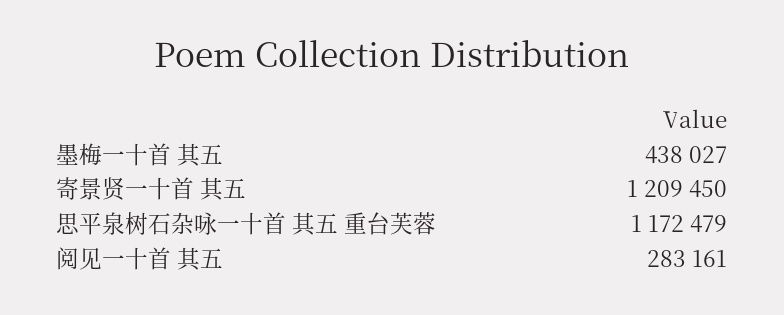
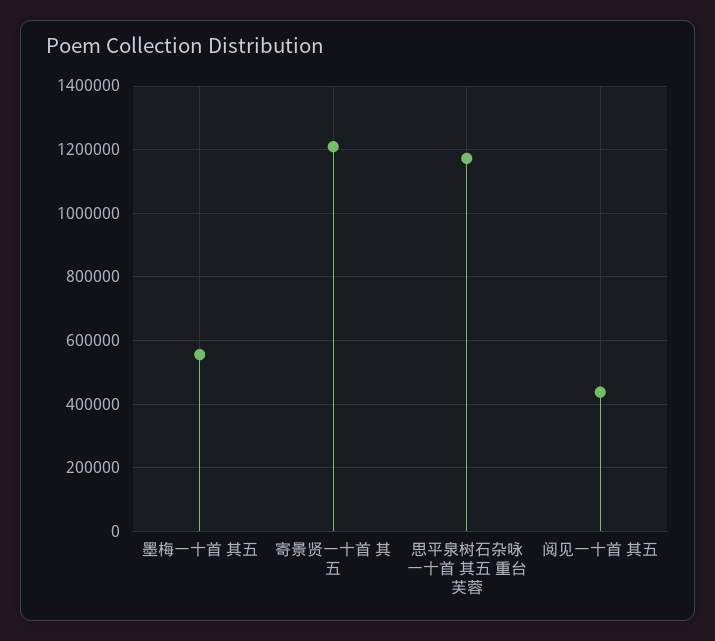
墨梅一十首 其五: 438027 -> 560000
阅见一十首 其五: 283161 -> 440000

